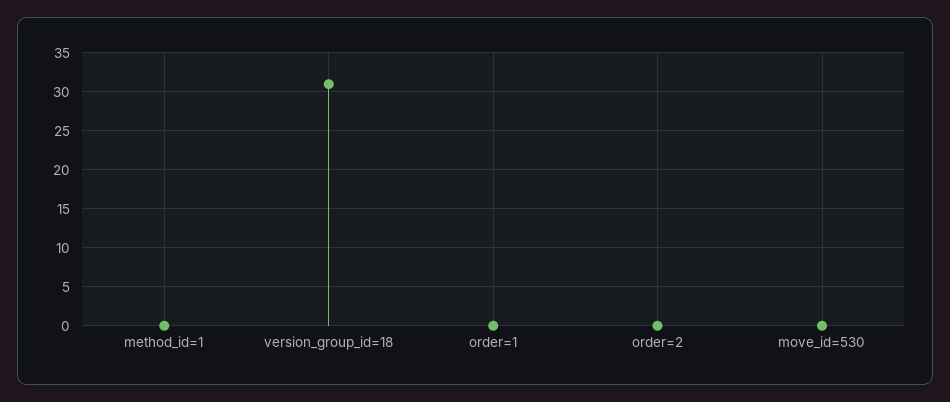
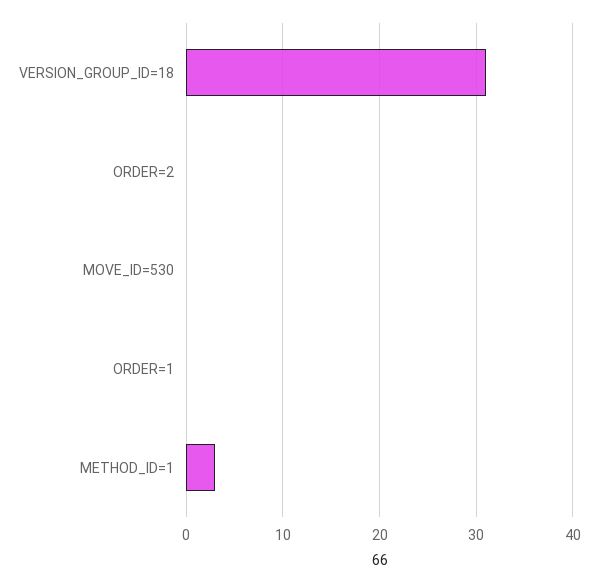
method_id=1: 0 -> 3

